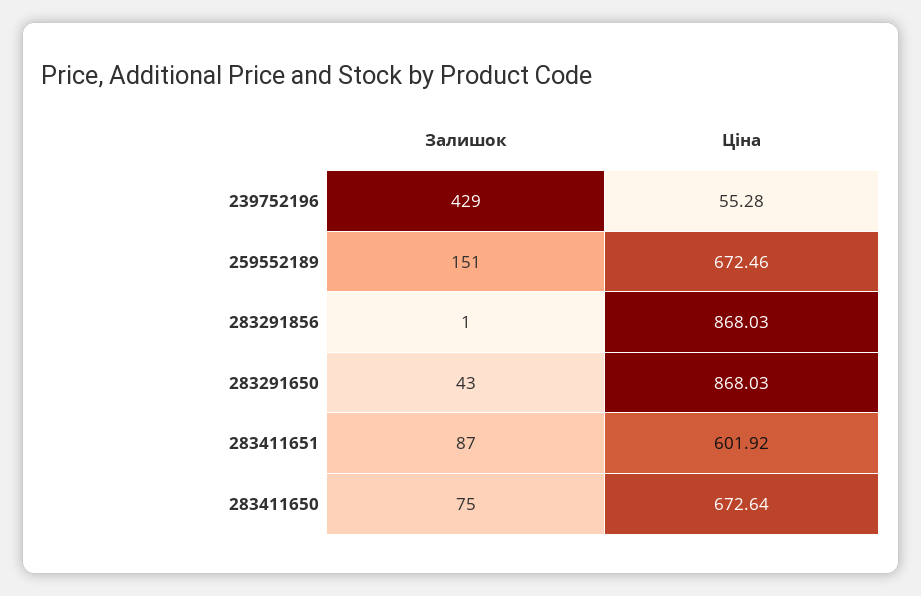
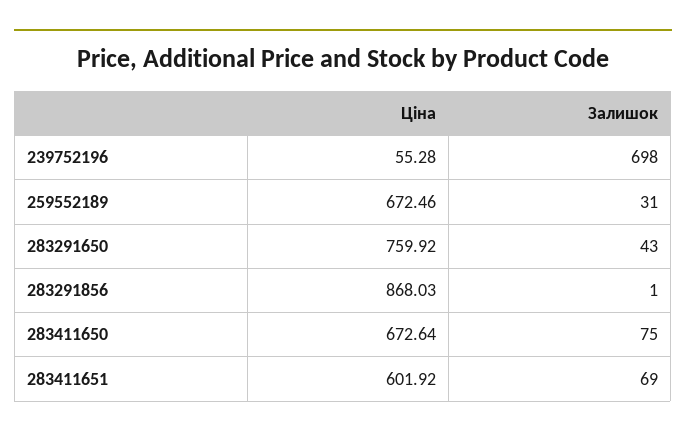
Залишок, 239752196: 429 -> 698
Залишок, 259552189: 151 -> 31
Ціна, 283291650: 868.03 -> 759.92
Залишок, 283411651: 87 -> 69

